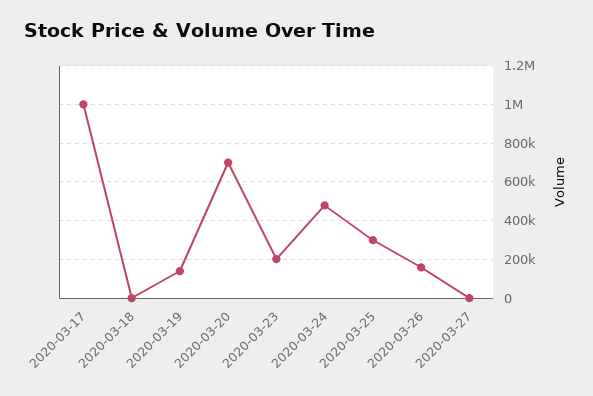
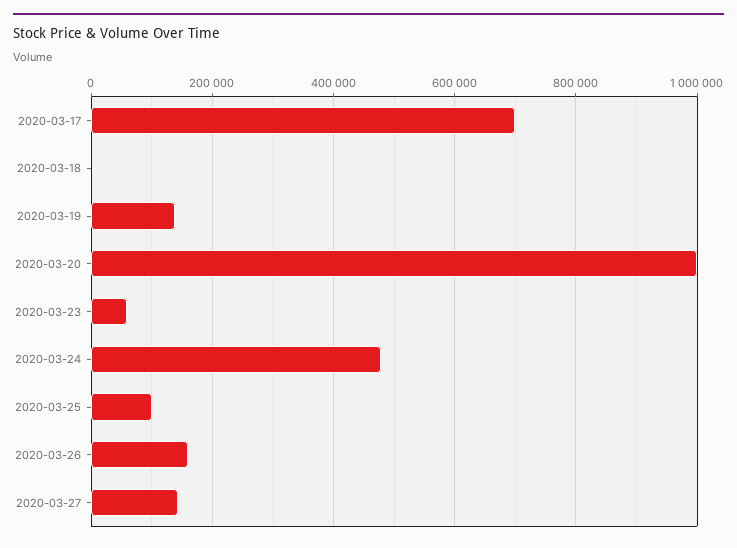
2020-03-17: 1000000 -> 700000
2020-03-20: 700000 -> 1000000
2020-03-23: 200000 -> 60000
2020-03-25: 300000 -> 100000
2020-03-27: 0 -> 140000

